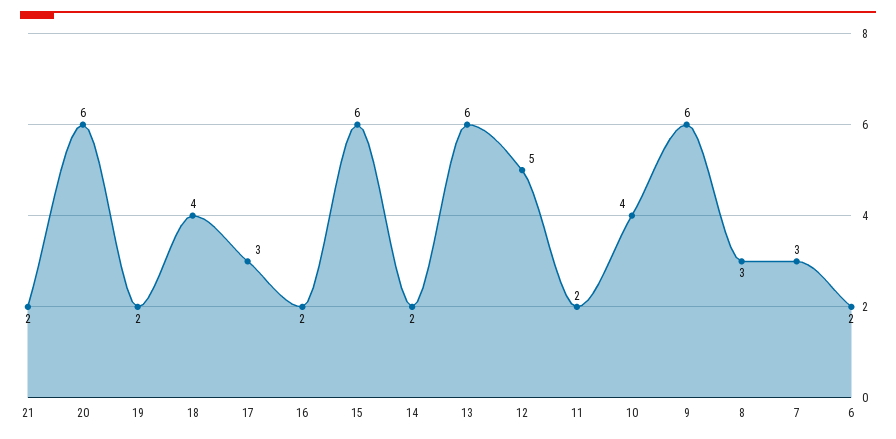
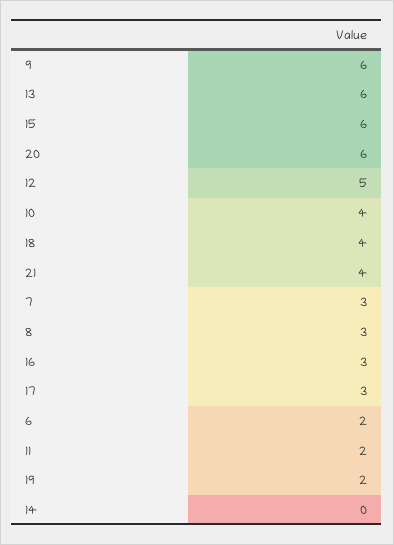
21: 2 -> 4
16: 2 -> 3
14: 2 -> 0

